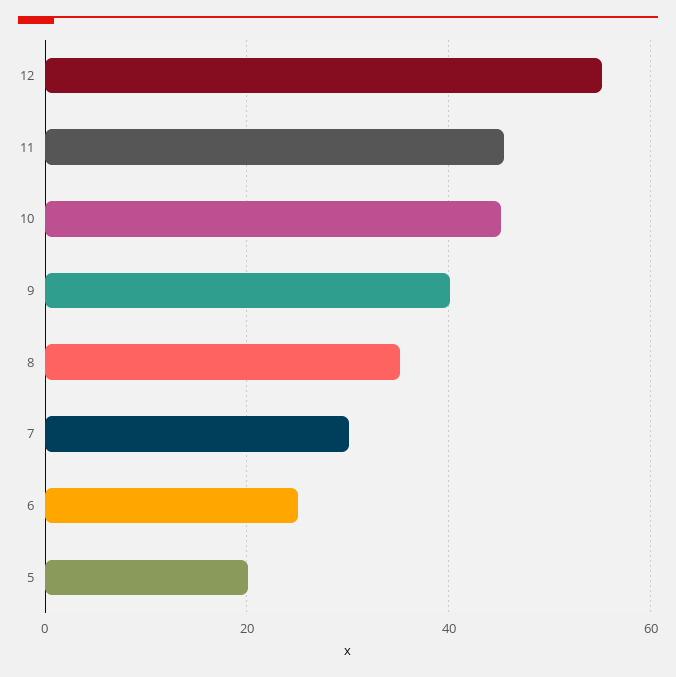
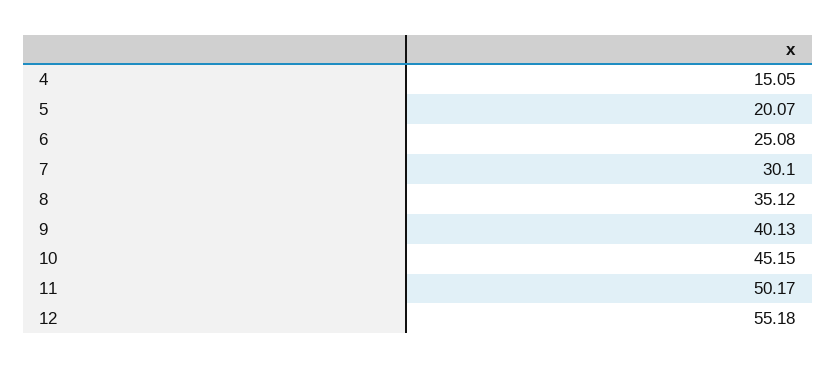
11: 46 -> 50.17
4: none -> 15.05

